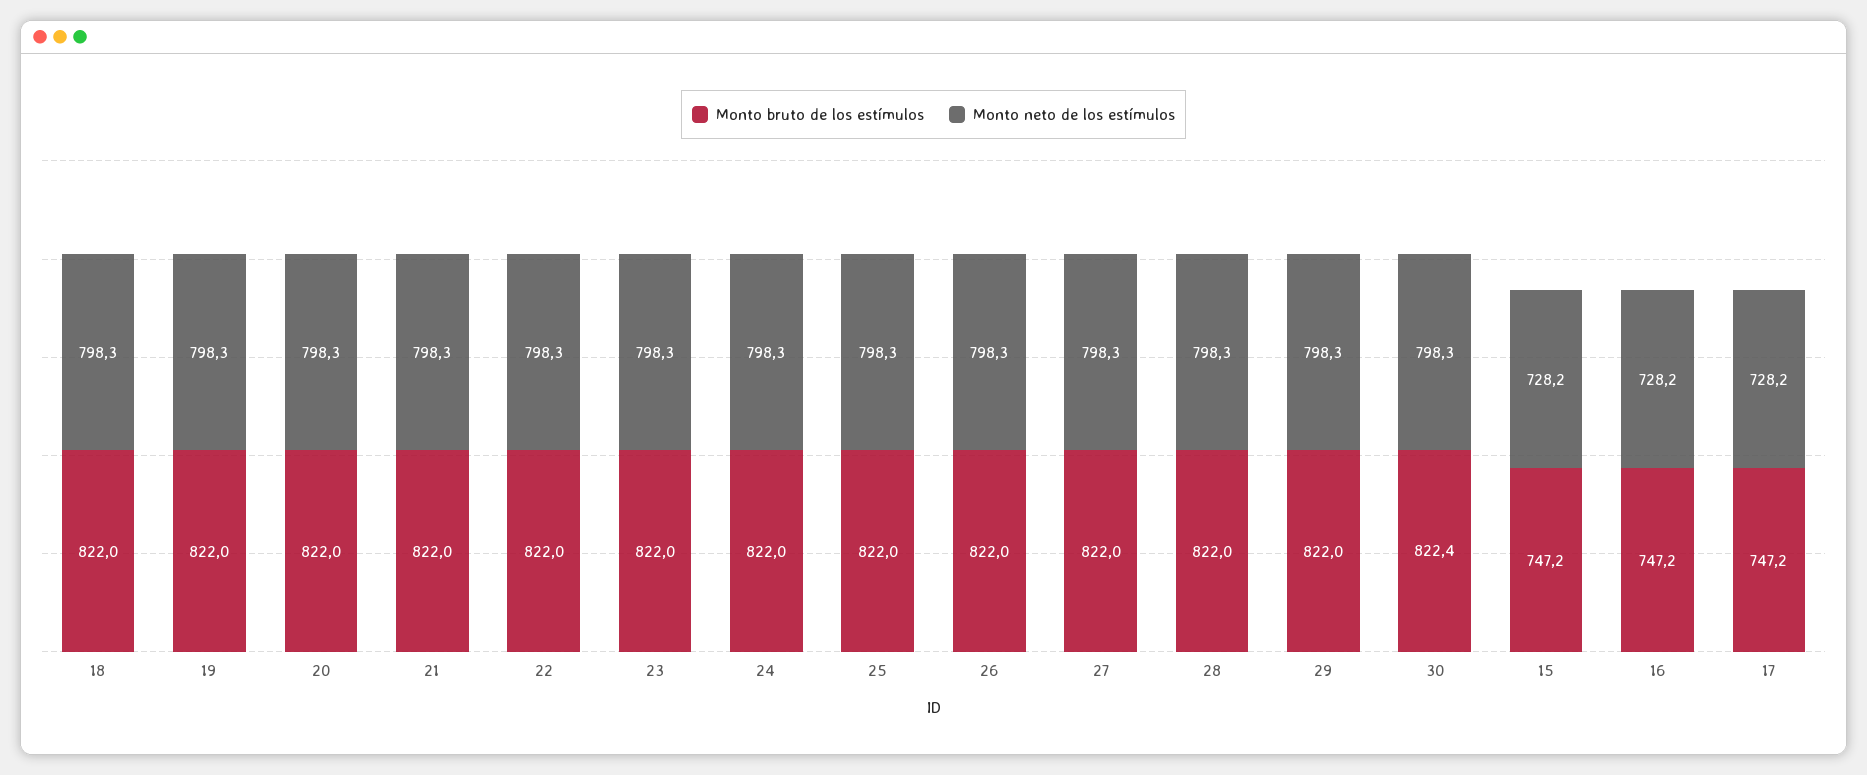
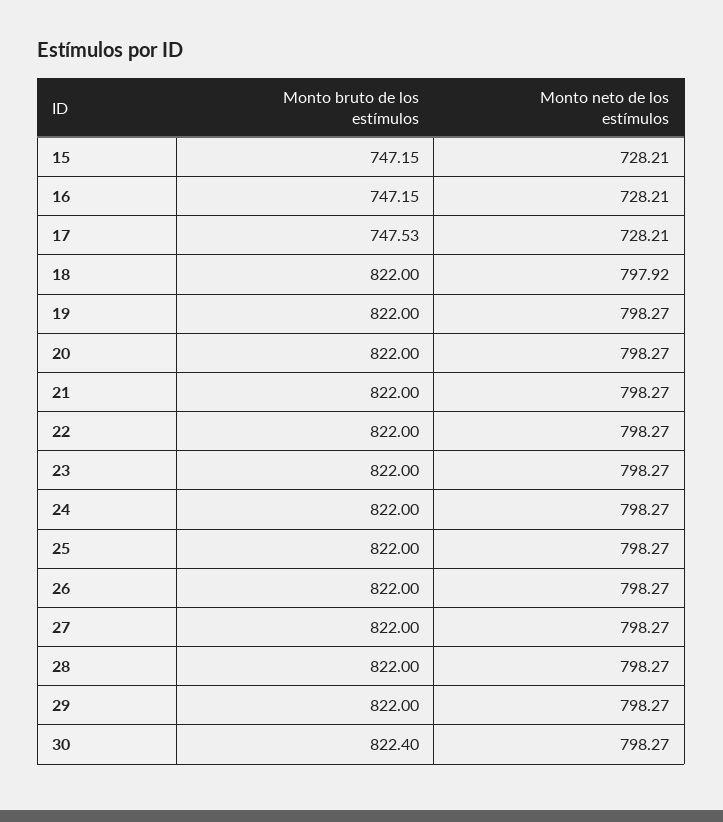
Monto neto de los estímulos, 18: 798.3 -> 797.92
Monto bruto de los estímulos, 17: 747.2 -> 747.53

